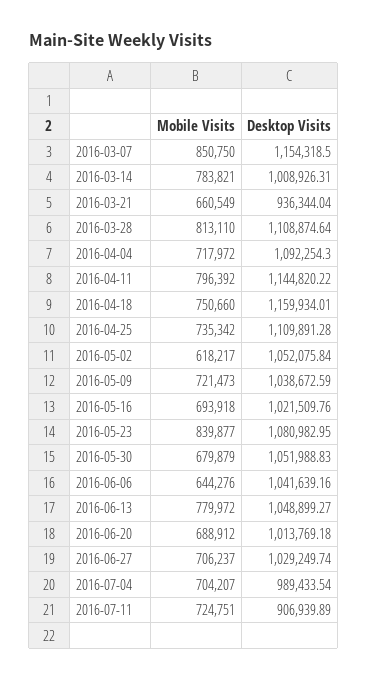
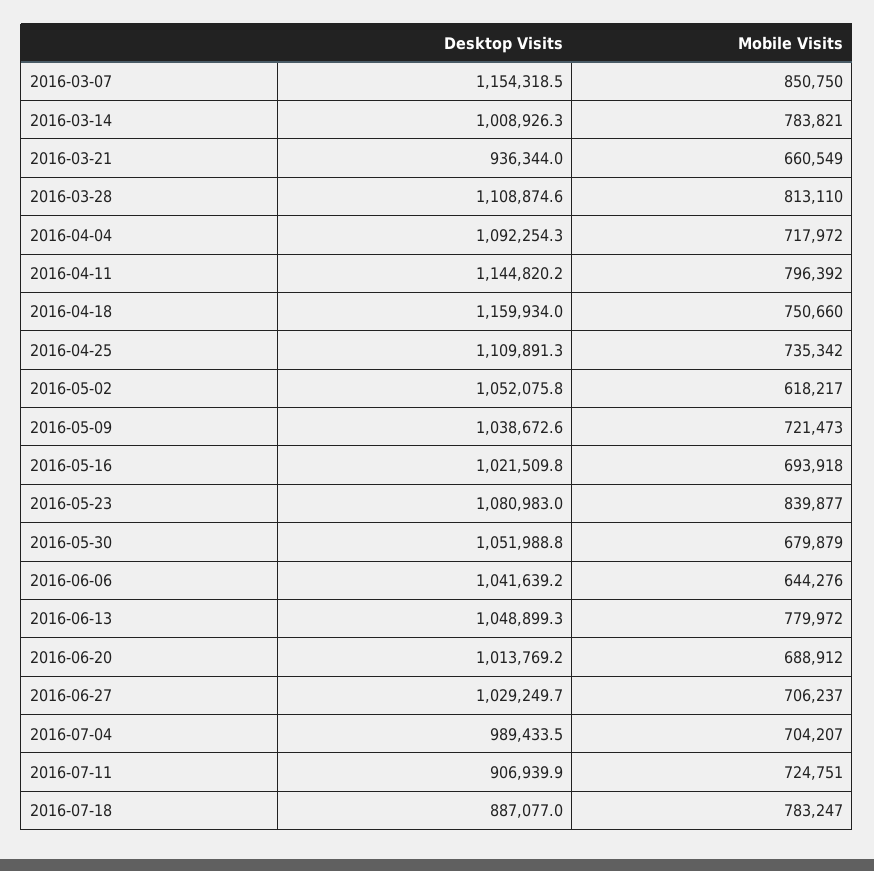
Desktop Visits, 2016-07-18: none -> 887077
Mobile Visits, 2016-07-18: none -> 783247

